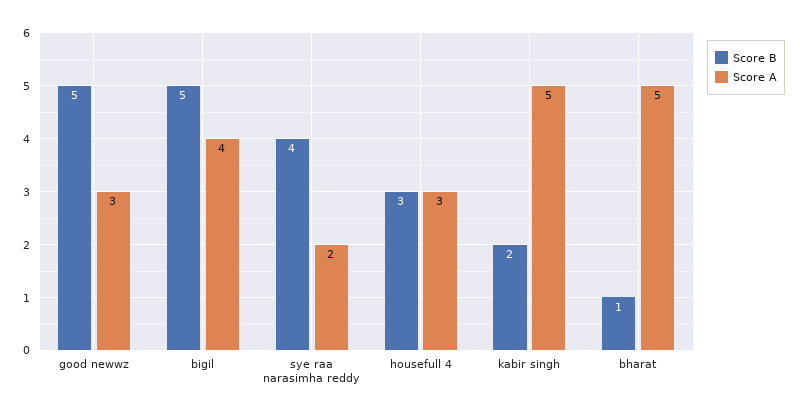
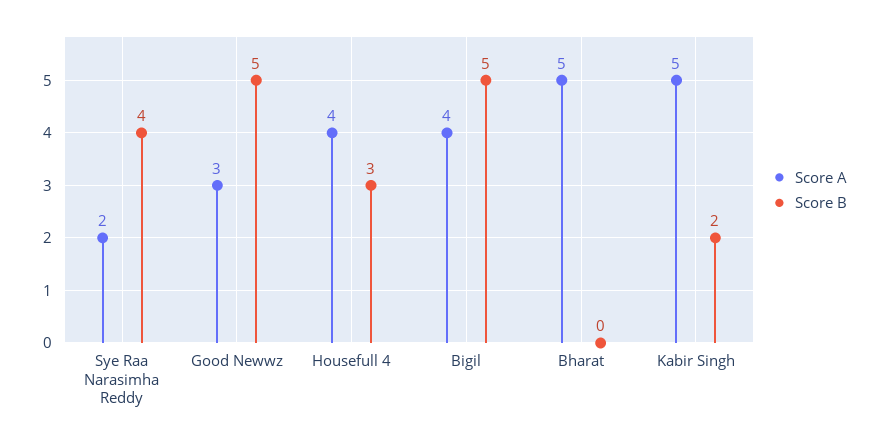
Score A, housefull 4: 3 -> 4
Score B, bharat: 1 -> 0

